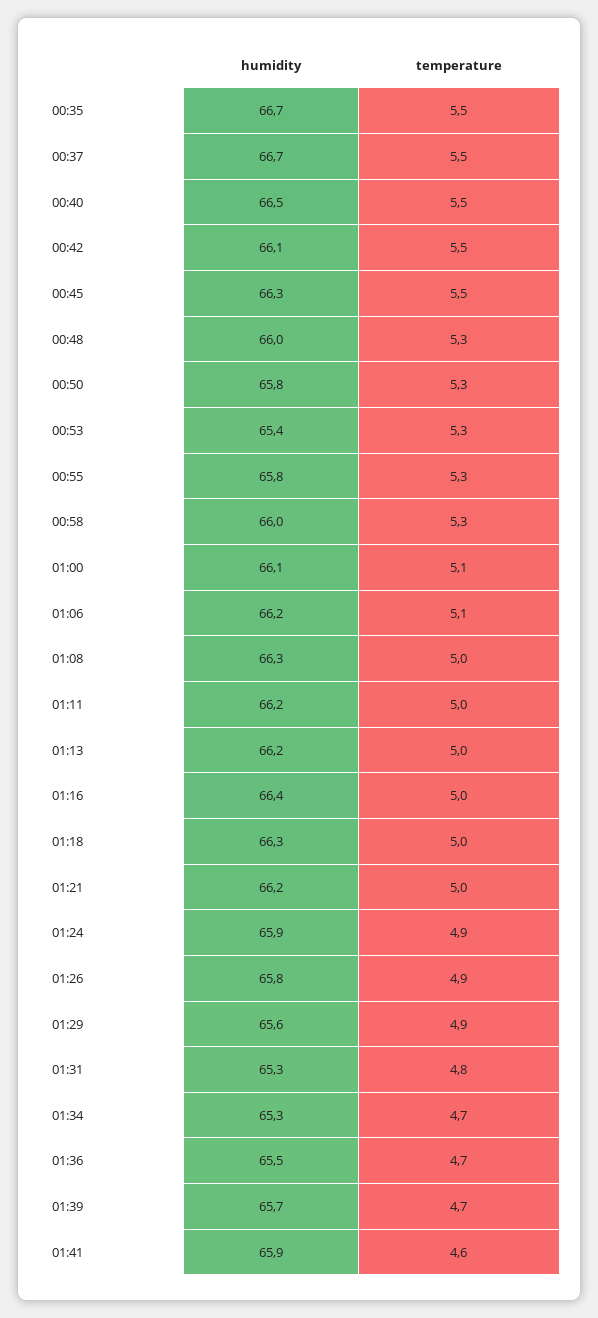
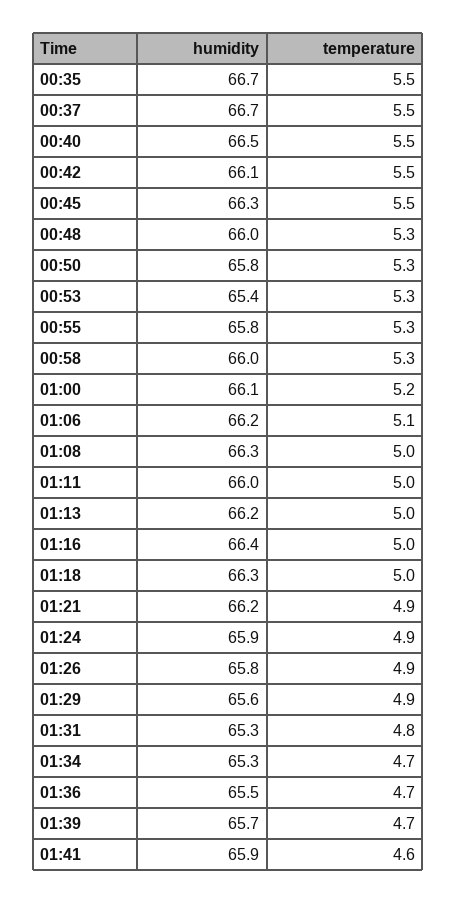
temperature, 01:00: 5.1 -> 5.2
humidity, 01:11: 66.2 -> 66
temperature, 01:21: 5 -> 4.9

